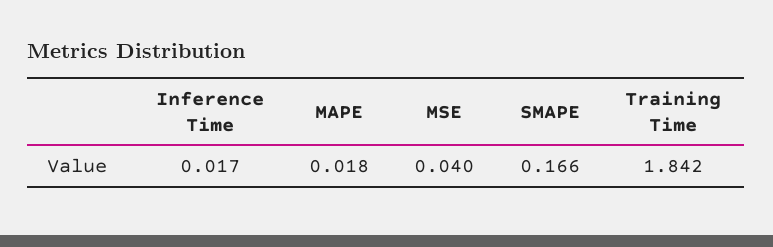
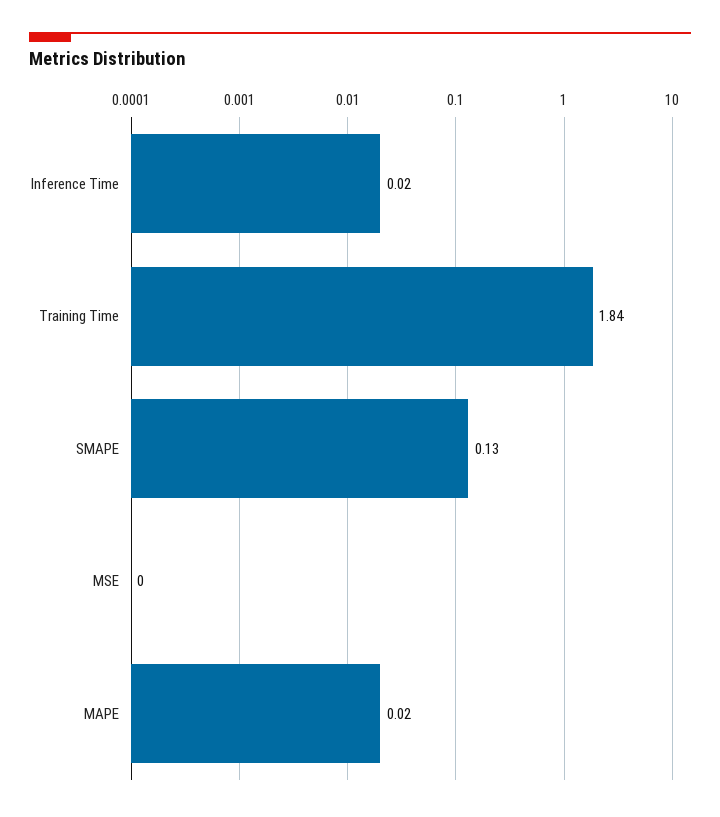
MSE: 0.04 -> 0
SMAPE: 0.166 -> 0.13

